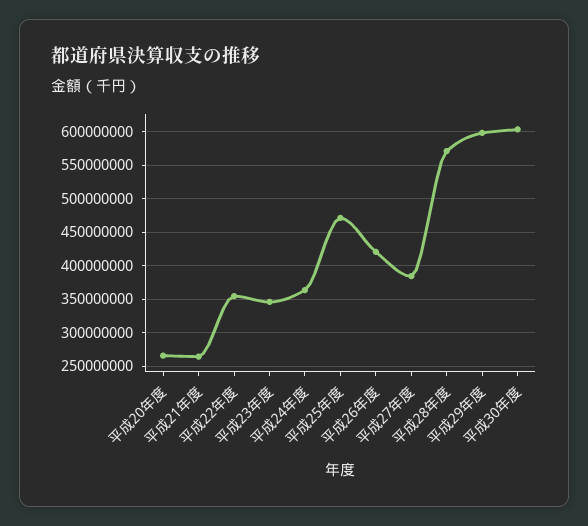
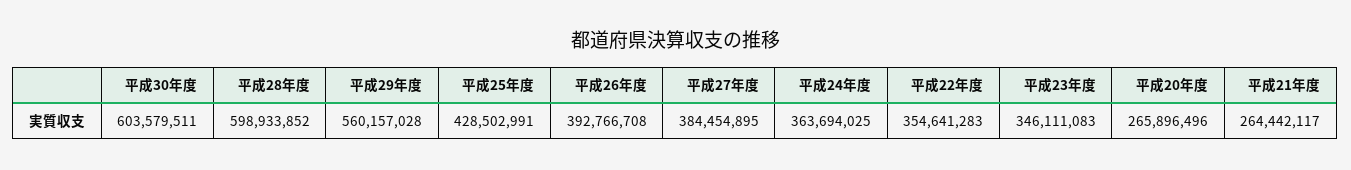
平成25年度: 470000000 -> 428502991
平成26年度: 420000000 -> 392766708
平成28年度: 570000000 -> 598933852
平成29年度: 600000000 -> 560157028

